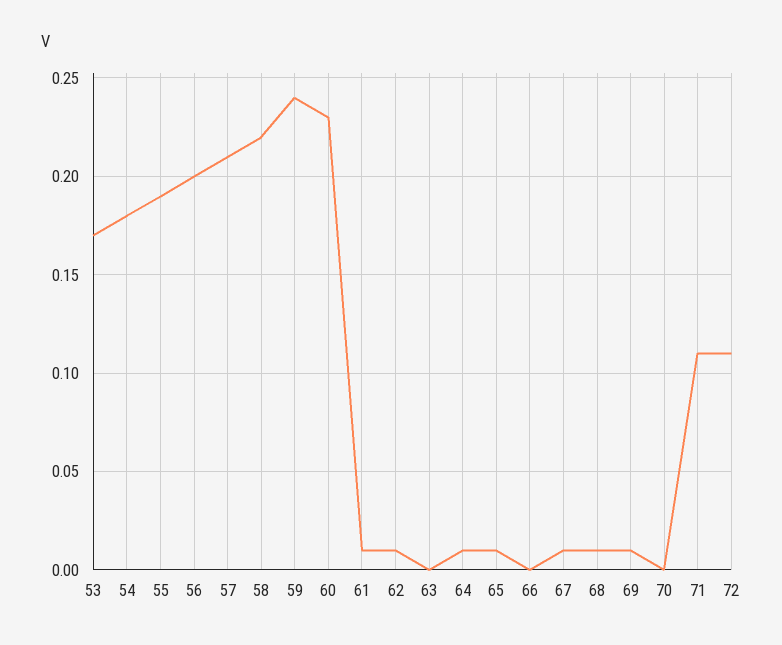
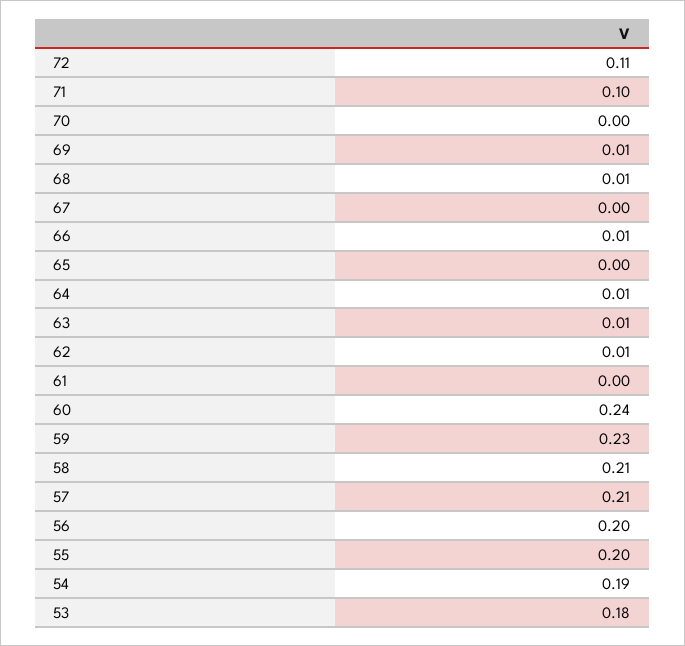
53: 0.17 -> 0.18
54: 0.18 -> 0.19
55: 0.19 -> 0.2
58: 0.22 -> 0.21
59: 0.24 -> 0.23
60: 0.23 -> 0.24
61: 0.01 -> 0
63: 0 -> 0.01
65: 0.01 -> 0
66: 0 -> 0.01
67: 0.01 -> 0
71: 0.11 -> 0.1

